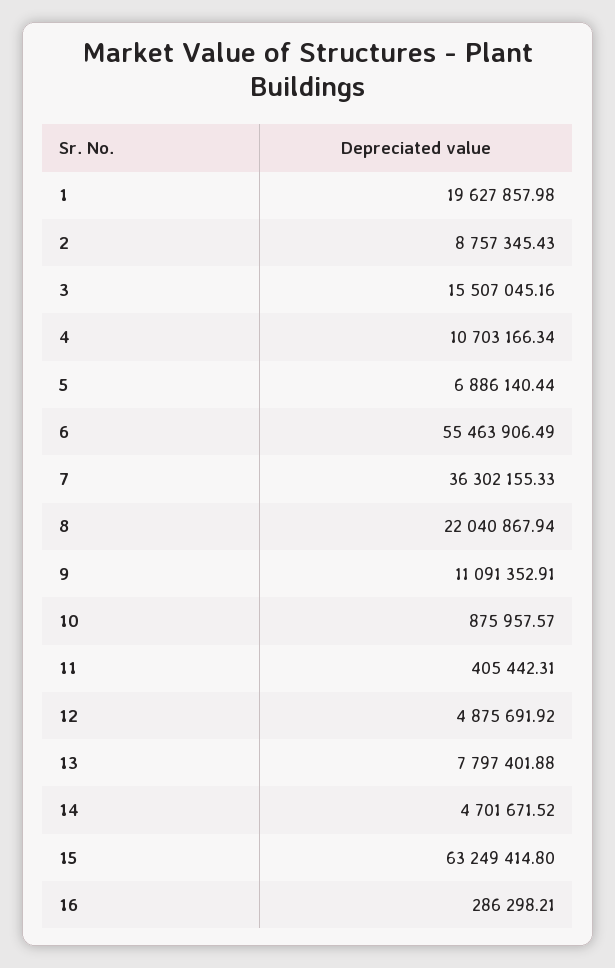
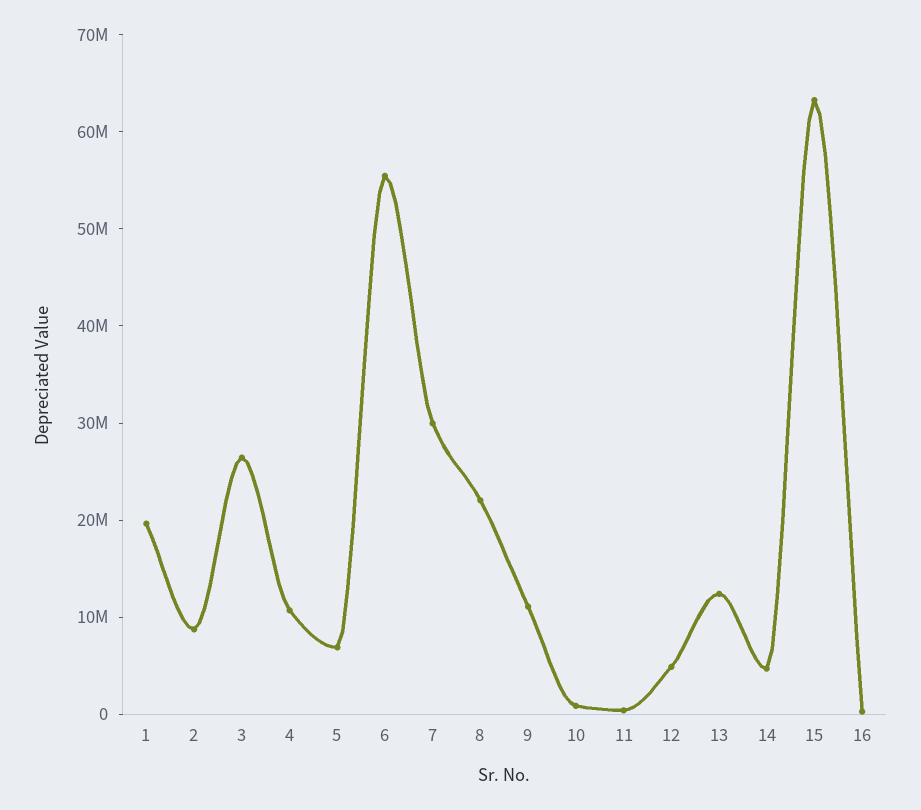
3: 15507045.16 -> 26000000
7: 36302155.33 -> 30000000
13: 7797401.88 -> 12000000

